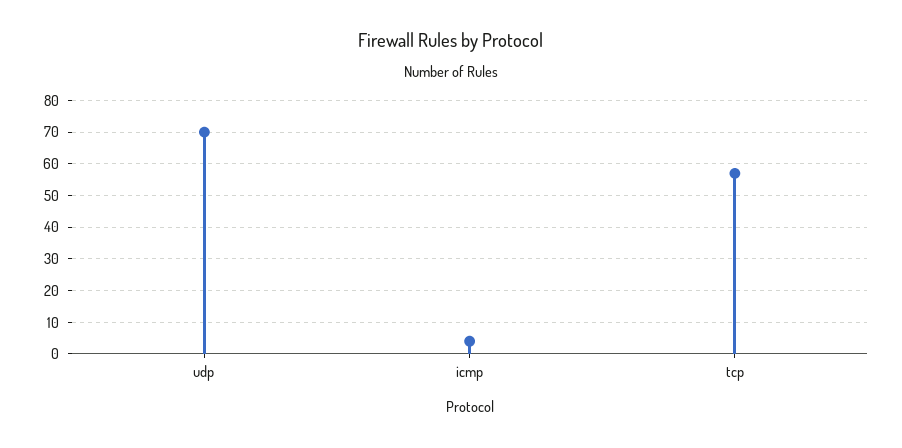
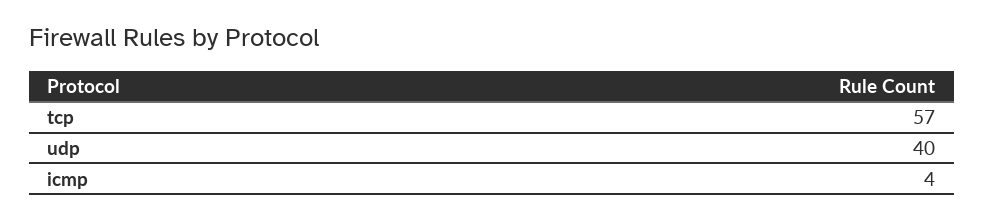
udp: 70 -> 40

